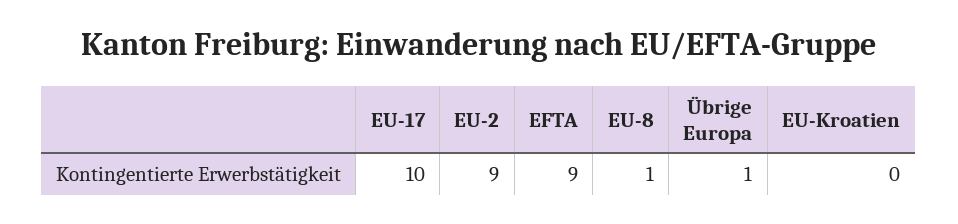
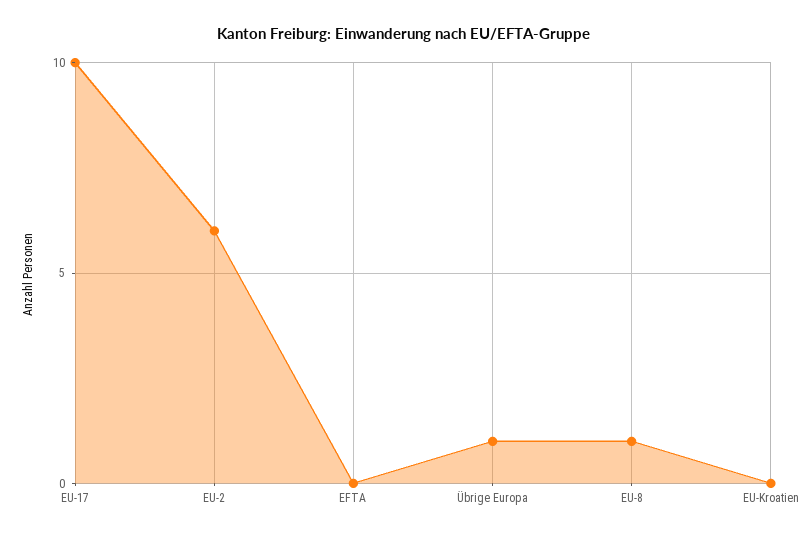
EU-2: 9 -> 6
EFTA: 9 -> 0

